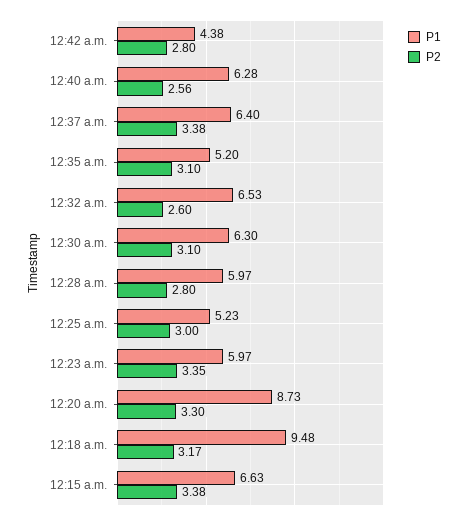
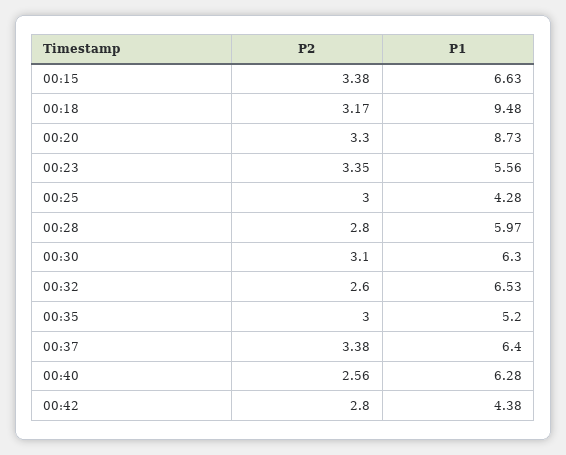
P2, 12:35 a.m.: 3.1 -> 3
P1, 12:25 a.m.: 5.23 -> 4.28
P1, 12:23 a.m.: 5.97 -> 5.56

